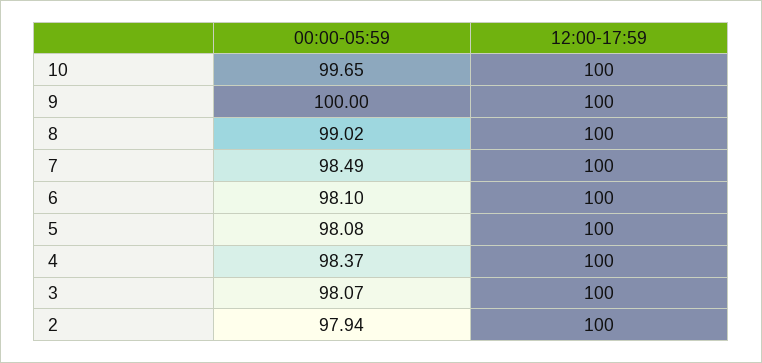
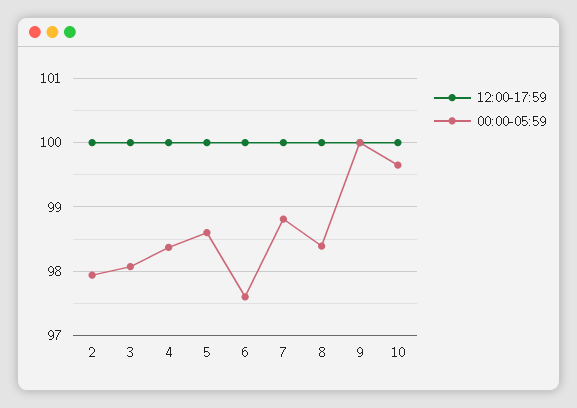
00:00-05:59, 8: 99.02 -> 98.4
00:00-05:59, 7: 98.49 -> 98.8
00:00-05:59, 6: 98.1 -> 97.6
00:00-05:59, 5: 98.08 -> 98.6

